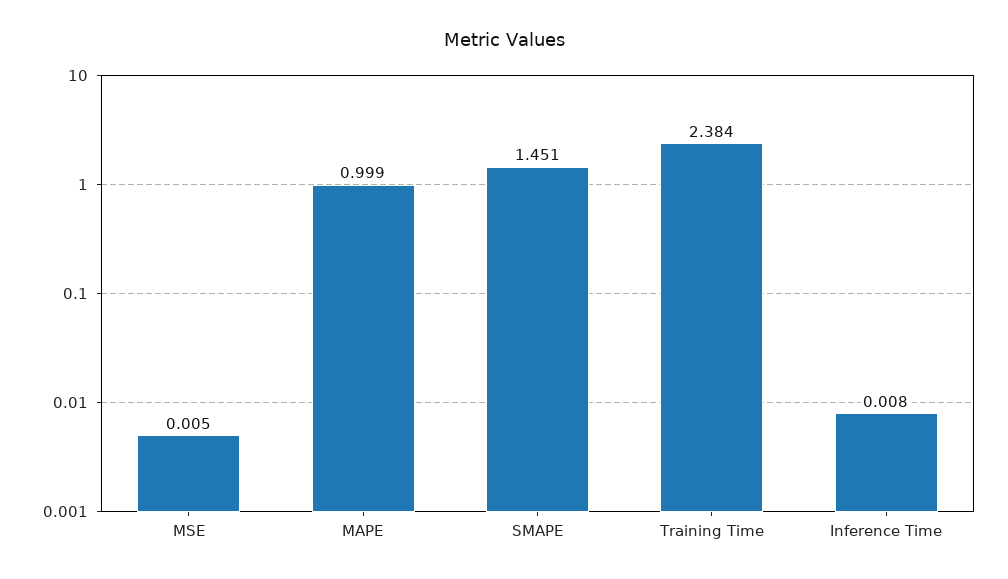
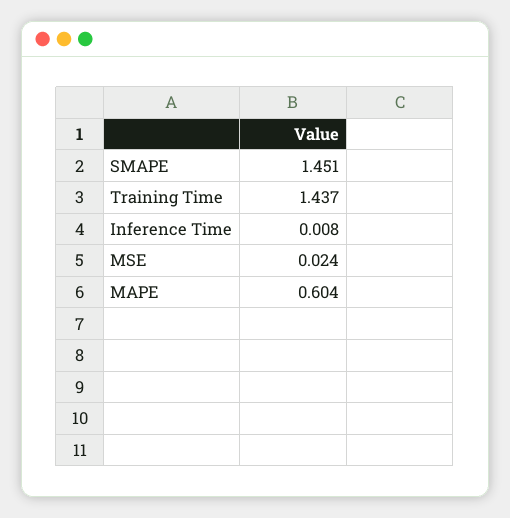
MSE: 0.005 -> 0.024
MAPE: 0.999 -> 0.604
Training Time: 2.384 -> 1.437

